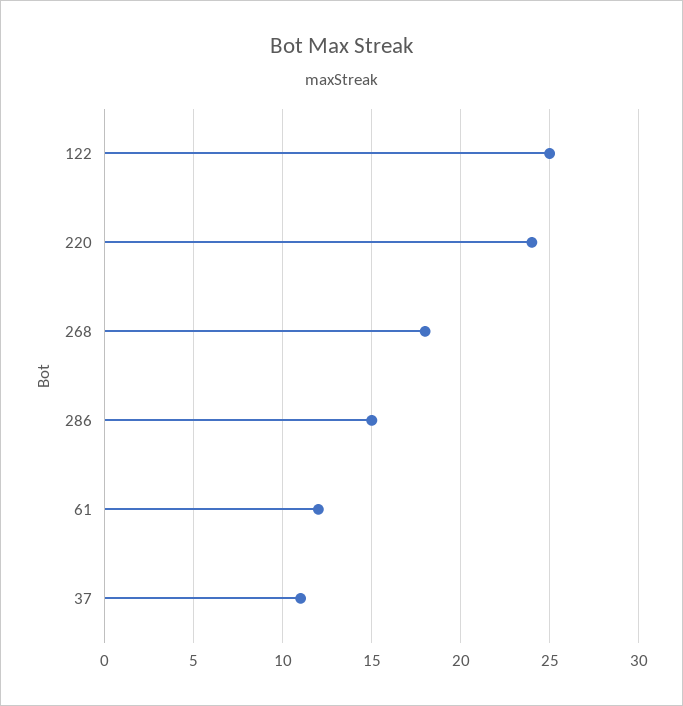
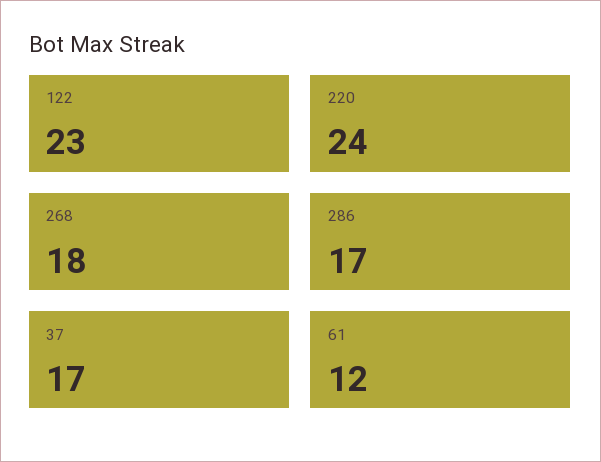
122: 25 -> 23
286: 15 -> 17
37: 11 -> 17

